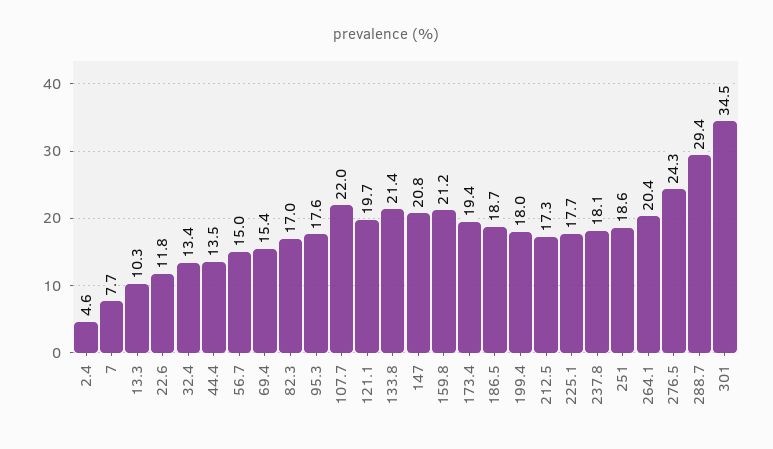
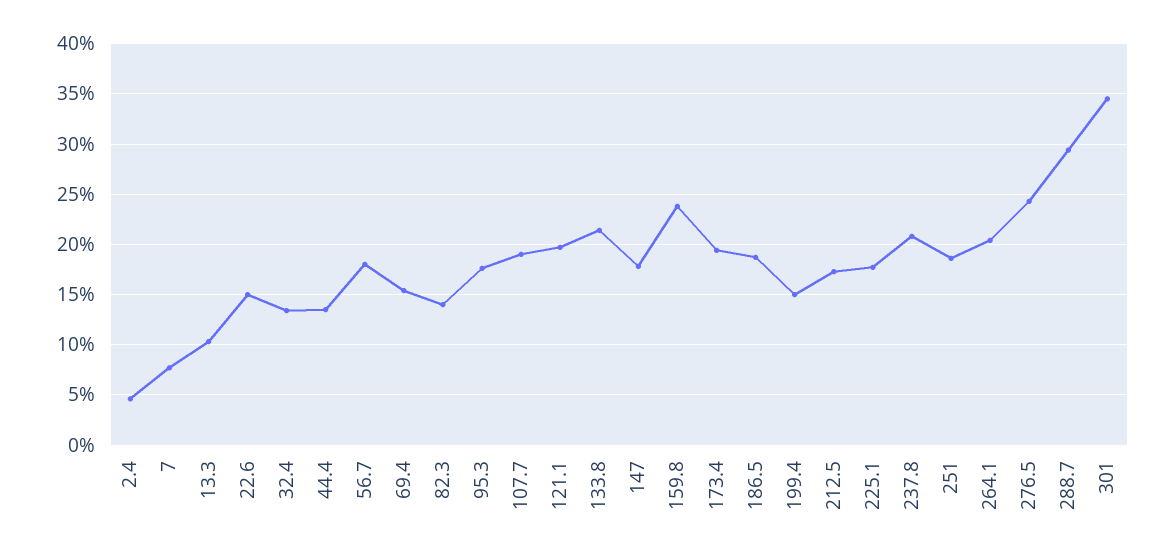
22.6: 11.8 -> 15
56.7: 15 -> 18
82.3: 17 -> 14
107.7: 22 -> 19
147: 20.8 -> 18
159.8: 21.2 -> 24
199.4: 18 -> 15
237.8: 18.1 -> 21

